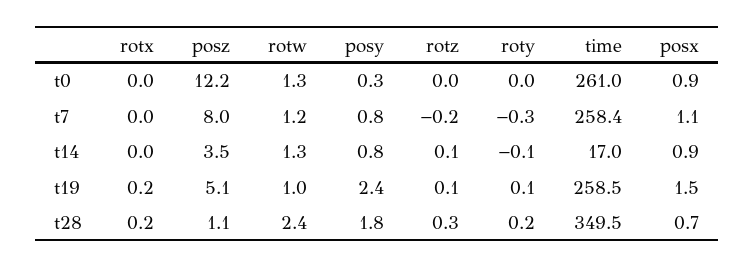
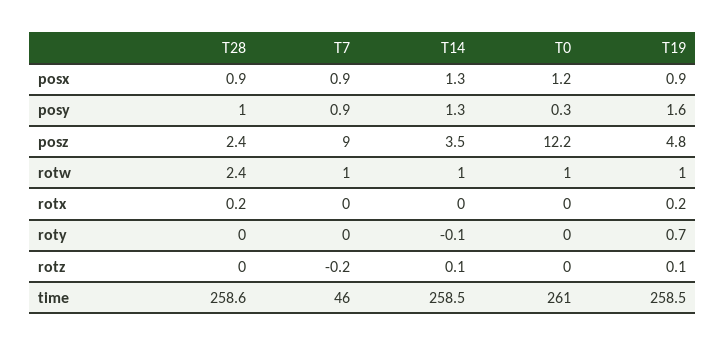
rotw, t0: 1.3 -> 1
posx, t0: 0.9 -> 1.2
posz, t7: 8 -> 9
rotw, t7: 1.2 -> 1
posy, t7: 0.8 -> 0.9
roty, t7: -0.3 -> 0
time, t7: 258.4 -> 46
posx, t7: 1.1 -> 0.9
rotw, t14: 1.3 -> 1
posy, t14: 0.8 -> 1.3
time, t14: 17 -> 258.5
posx, t14: 0.9 -> 1.3
posz, t19: 5.1 -> 4.8
posy, t19: 2.4 -> 1.6
roty, t19: 0.1 -> 0.7
posx, t19: 1.5 -> 0.9
posz, t28: 1.1 -> 2.4
posy, t28: 1.8 -> 1
rotz, t28: 0.3 -> 0
roty, t28: 0.2 -> 0
time, t28: 349.5 -> 258.6
posx, t28: 0.7 -> 0.9

